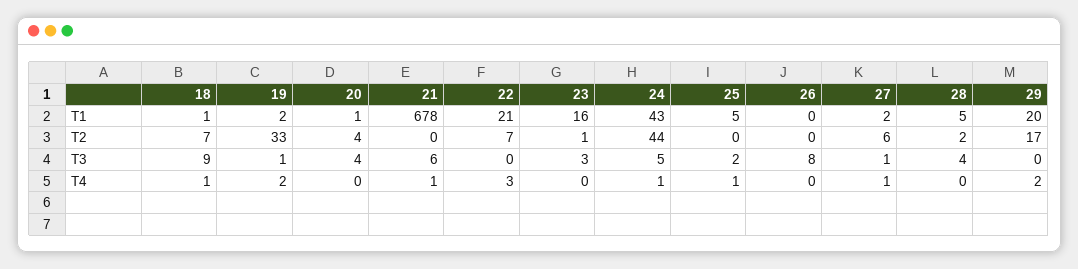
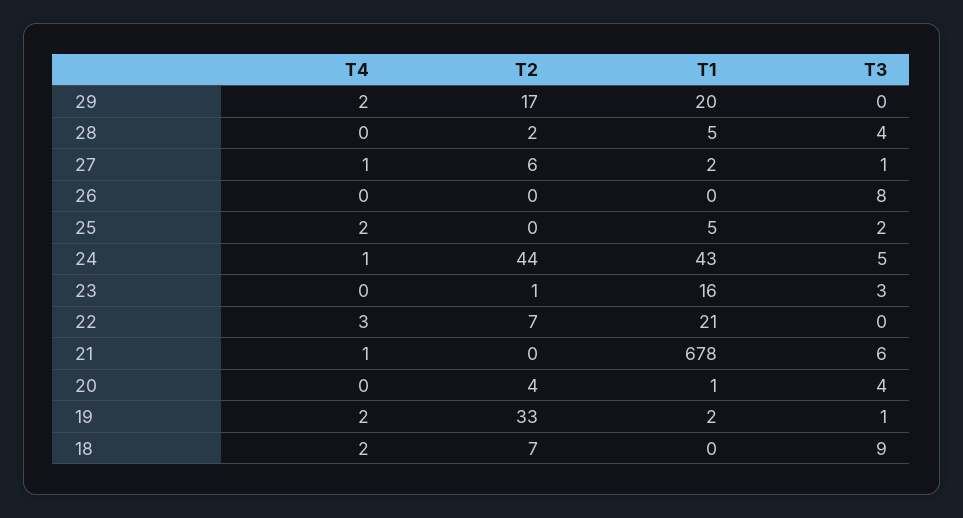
18, T1: 1 -> 0
18, T4: 1 -> 2
25, T4: 1 -> 2

